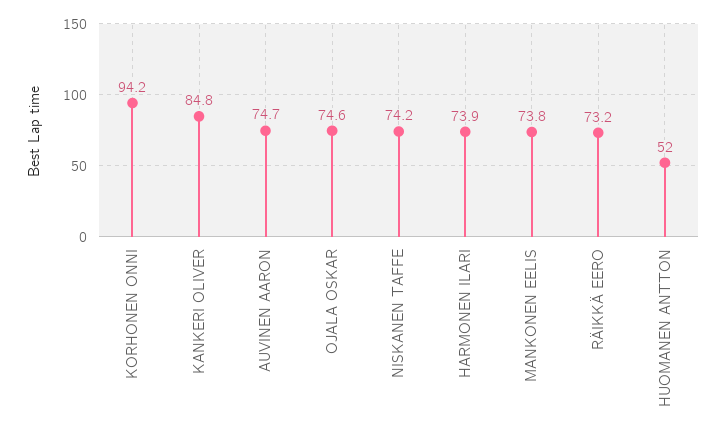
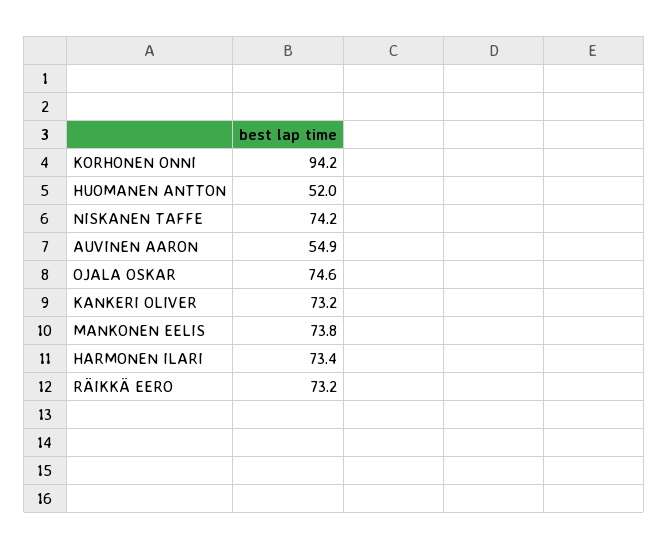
KANKERI OLIVER: 84.8 -> 73.2
AUVINEN AARON: 74.7 -> 54.9
HARMONEN ILARI: 73.9 -> 73.4

